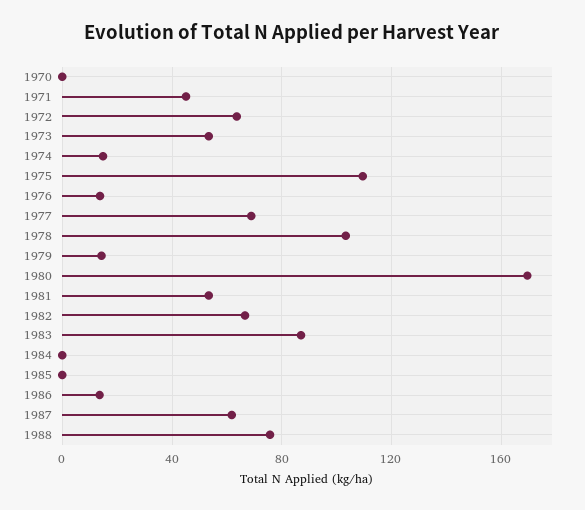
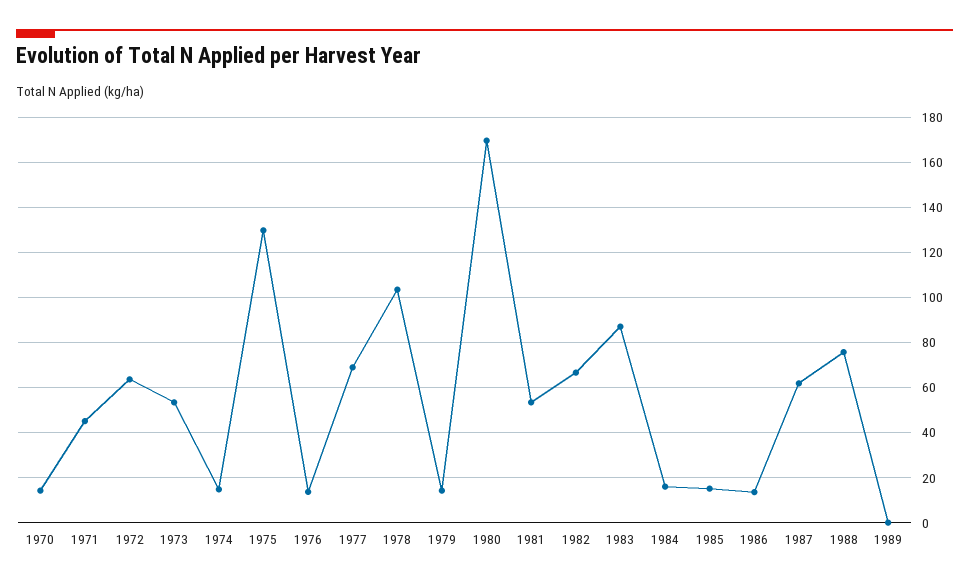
1970: 0 -> 15
1975: 110 -> 130
1984: 0 -> 15
1985: 0 -> 15
1989: none -> 0

